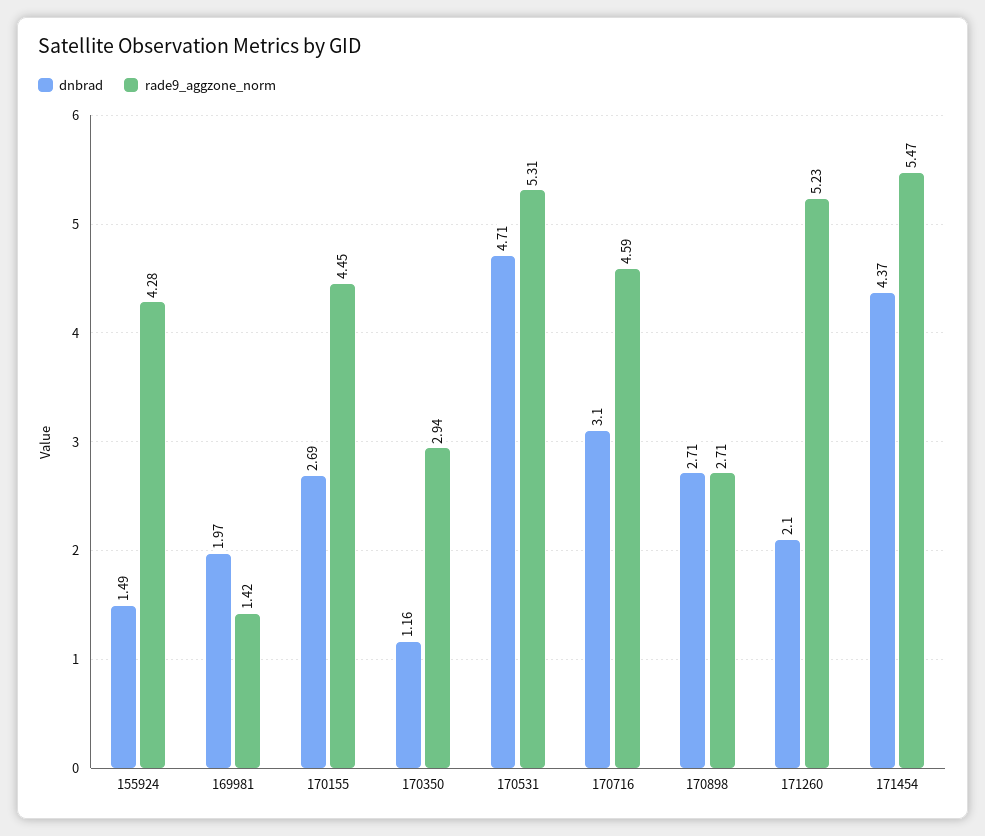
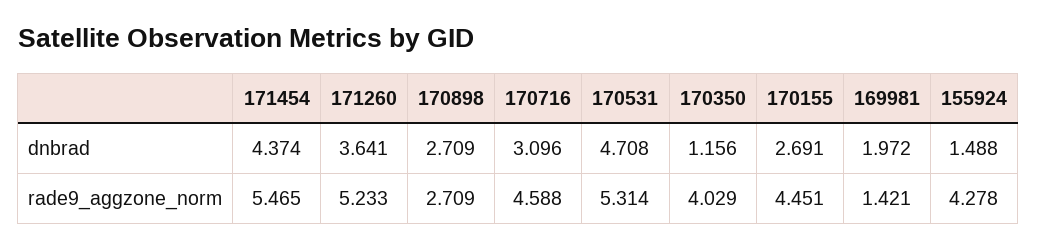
rade9_aggzone_norm, 170350: 2.94 -> 4.029
dnbrad, 171260: 2.1 -> 3.641

